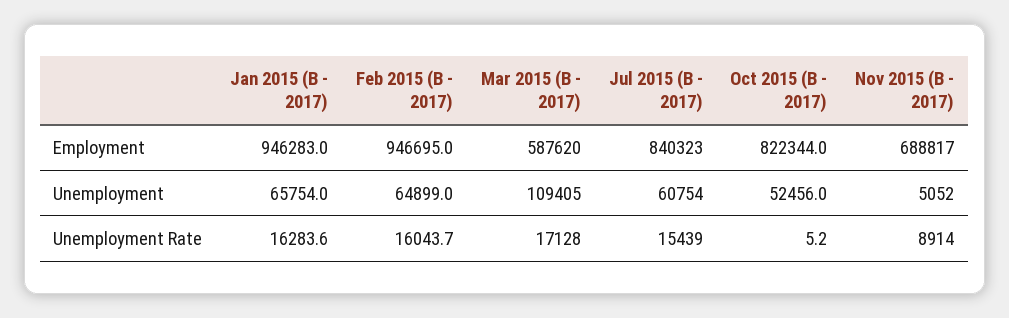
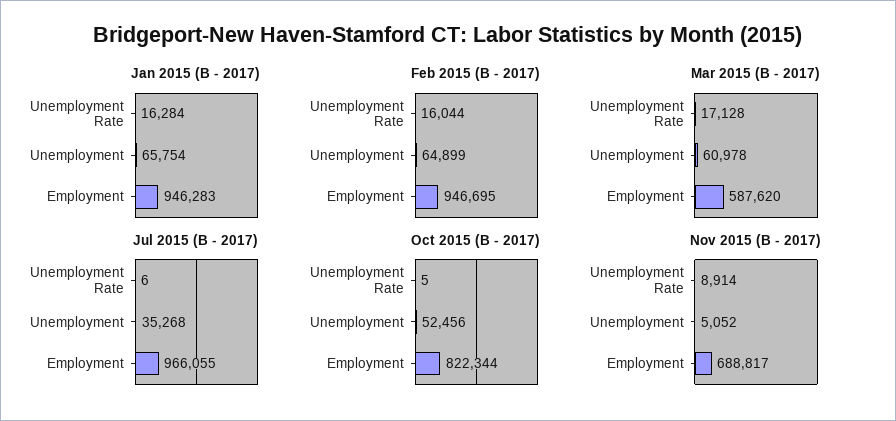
Jul 2015 (B - 2017), Employment: 840323 -> 966055
Mar 2015 (B - 2017), Unemployment: 109405 -> 60978
Jul 2015 (B - 2017), Unemployment: 60754 -> 35268
Jul 2015 (B - 2017), Unemployment Rate: 15439 -> 6

